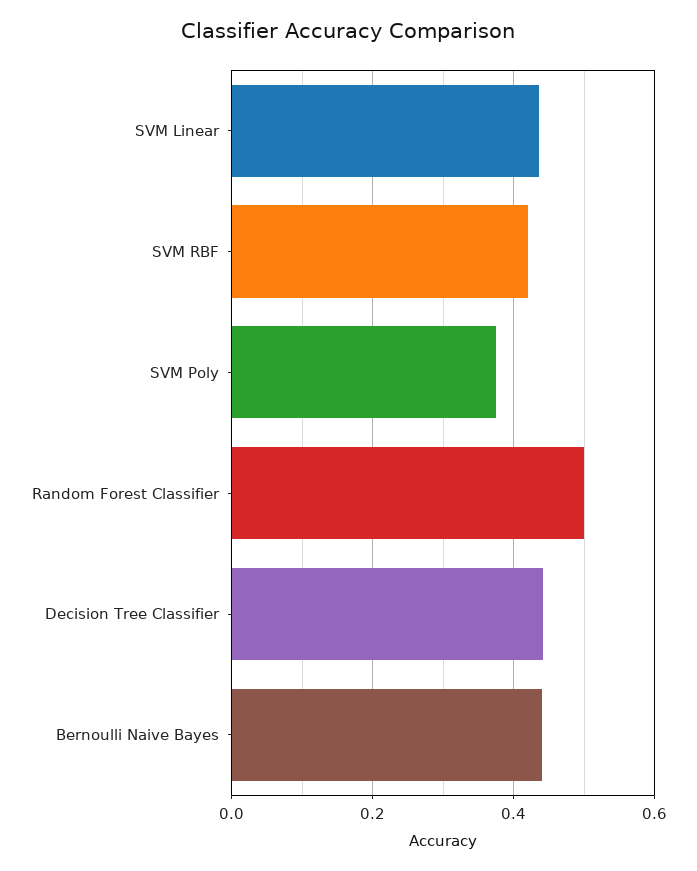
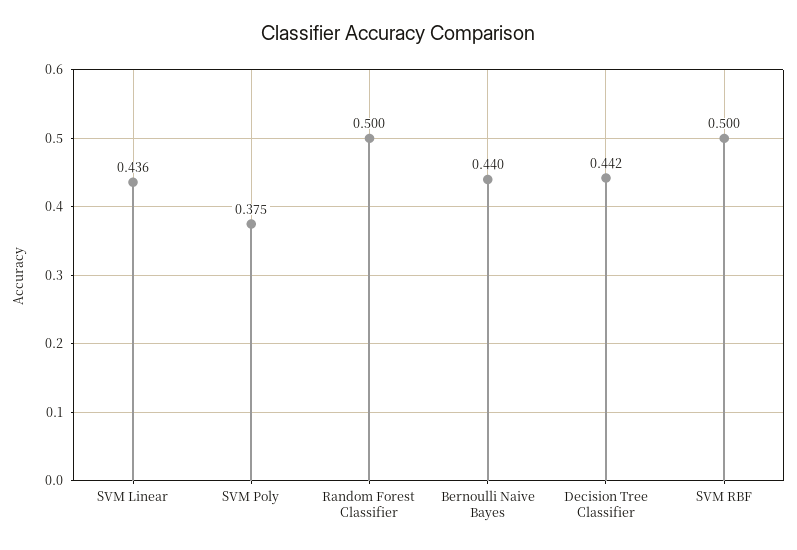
SVM RBF: 0.42 -> 0.5

